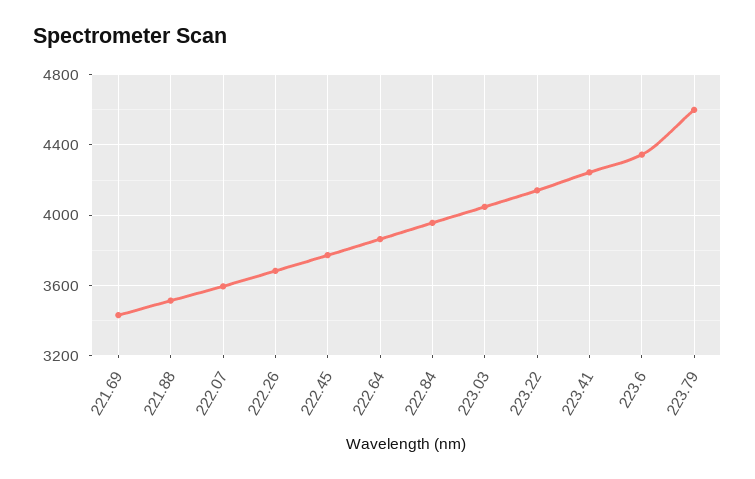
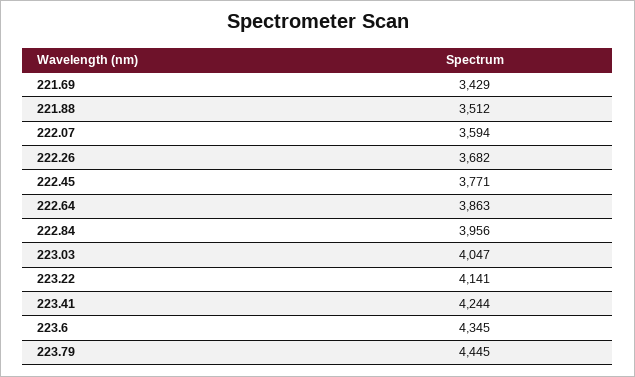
223.79: 4600 -> 4445

